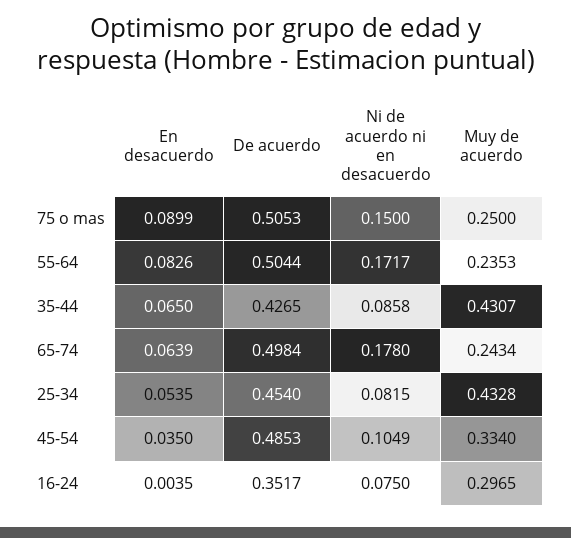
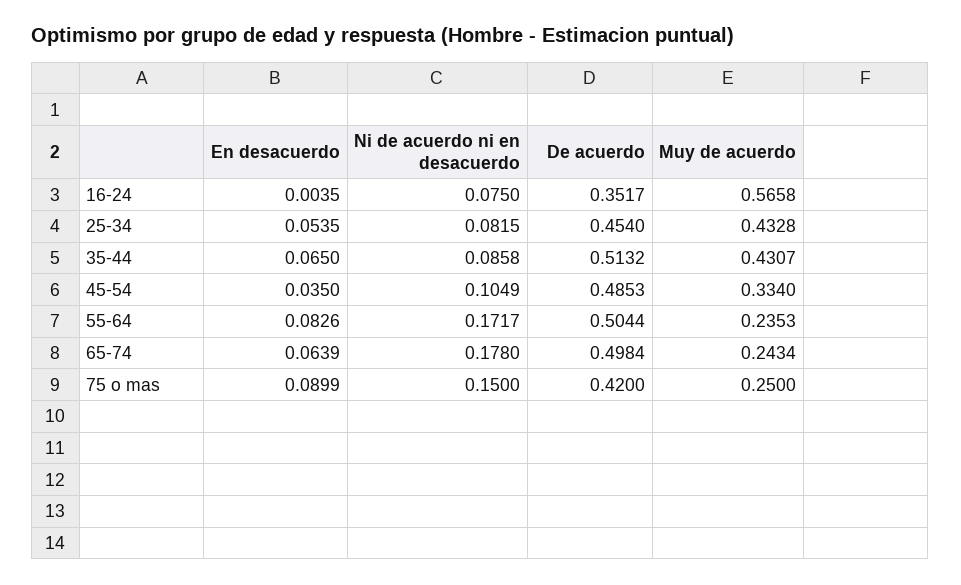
De acuerdo, 75 o mas: 0.5053 -> 0.42
De acuerdo, 35-44: 0.4265 -> 0.5132
Muy de acuerdo, 16-24: 0.2965 -> 0.5658

